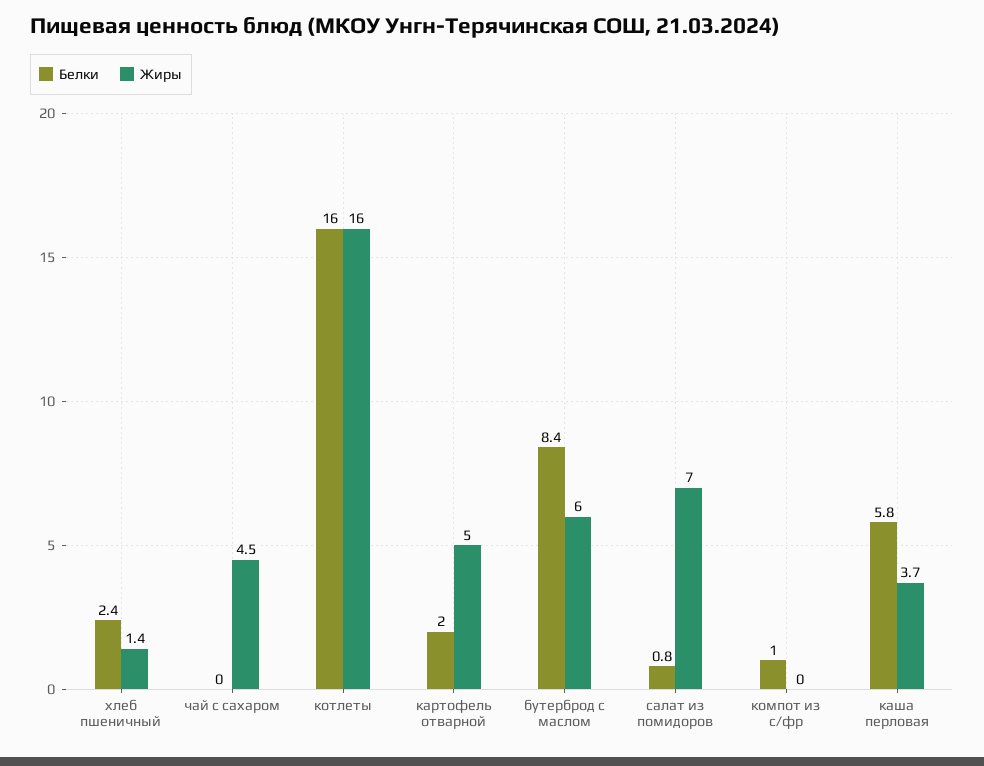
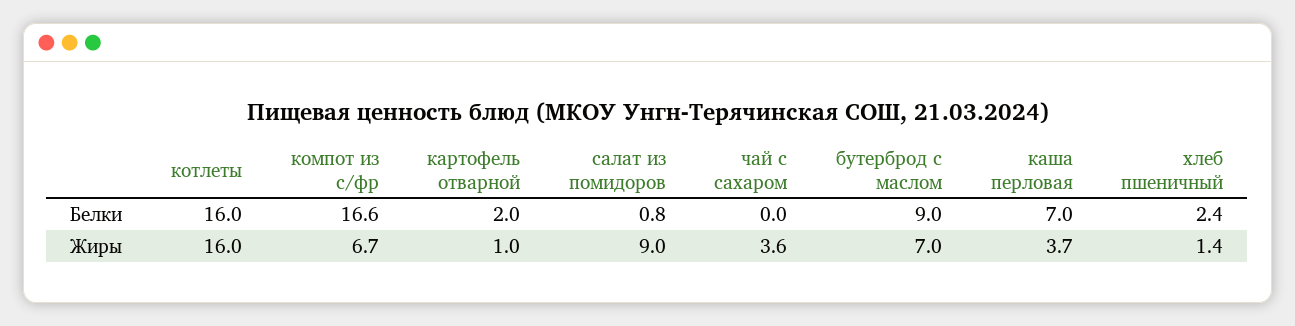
Жиры, чай с сахаром: 4.5 -> 3.6
Жиры, картофель отварной: 5 -> 1
Белки, бутерброд с маслом: 8.4 -> 9
Жиры, бутерброд с маслом: 6 -> 7
Жиры, салат из помидоров: 7 -> 9
Белки, компот из с/фр: 1 -> 16.6
Жиры, компот из с/фр: 0 -> 6.7
Белки, каша перловая: 5.8 -> 7

